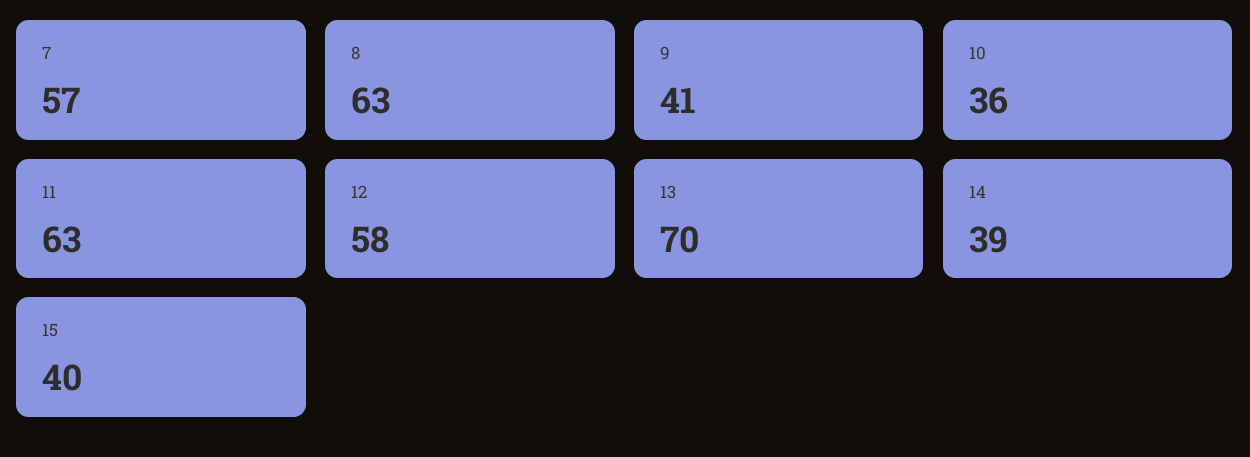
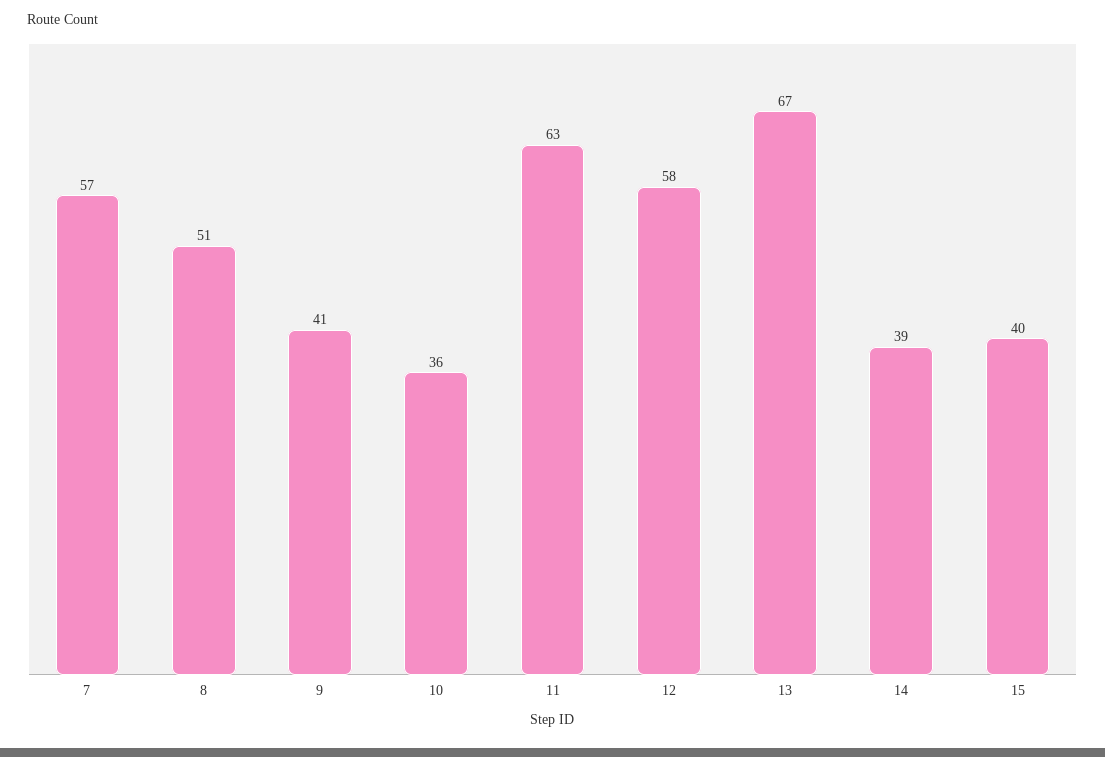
8: 63 -> 51
13: 70 -> 67

